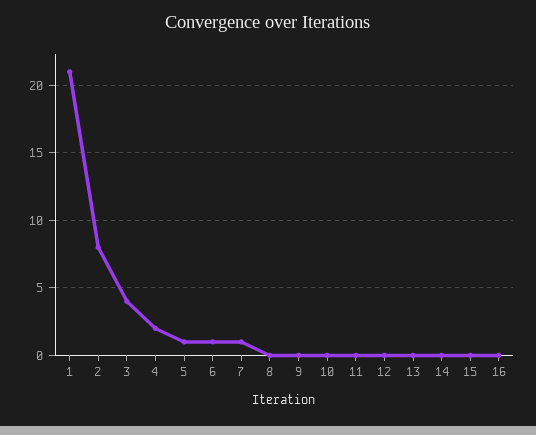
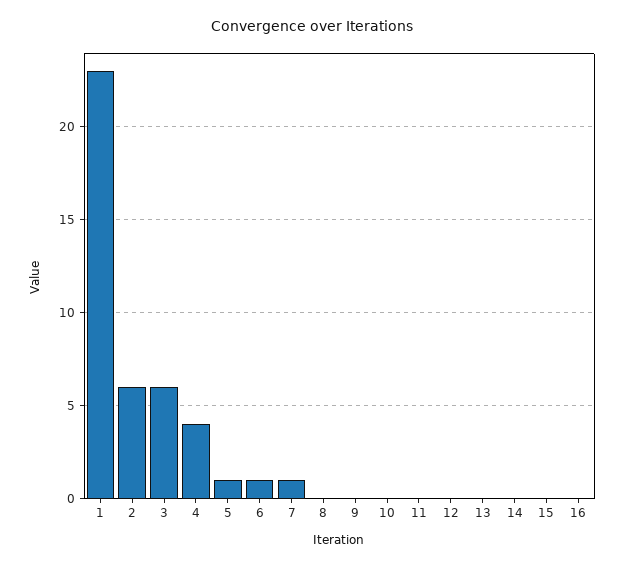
1: 21 -> 23
2: 8 -> 6
3: 4 -> 6
4: 2 -> 4

